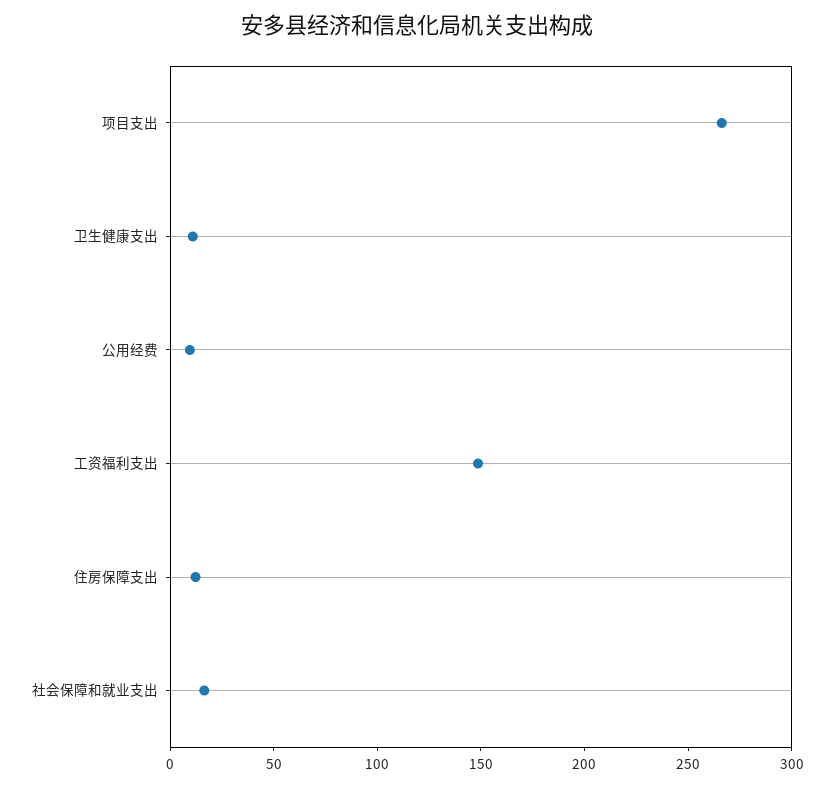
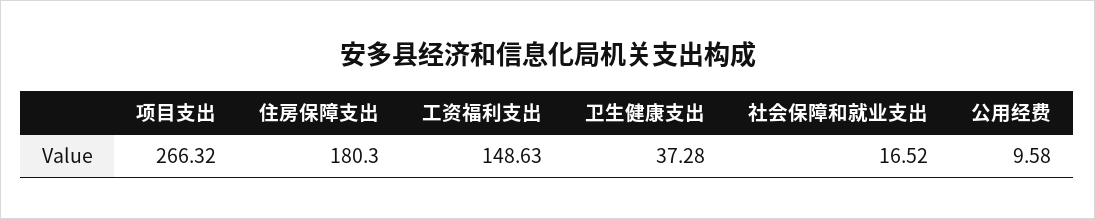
卫生健康支出: 10 -> 37.28
住房保障支出: 10 -> 180.3

